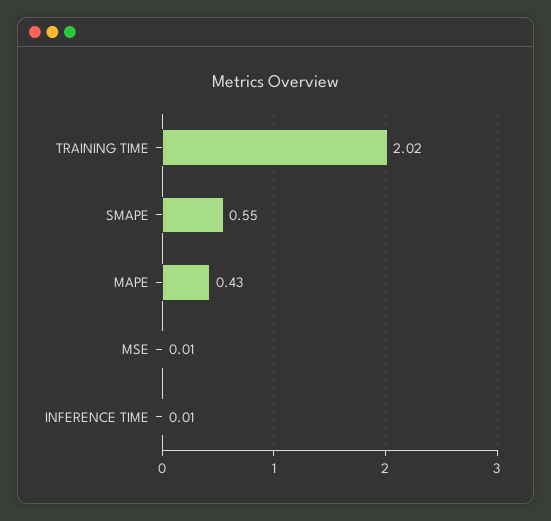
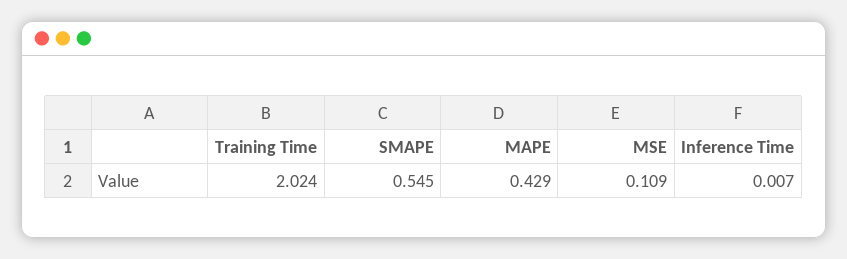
MSE: 0.01 -> 0.109

